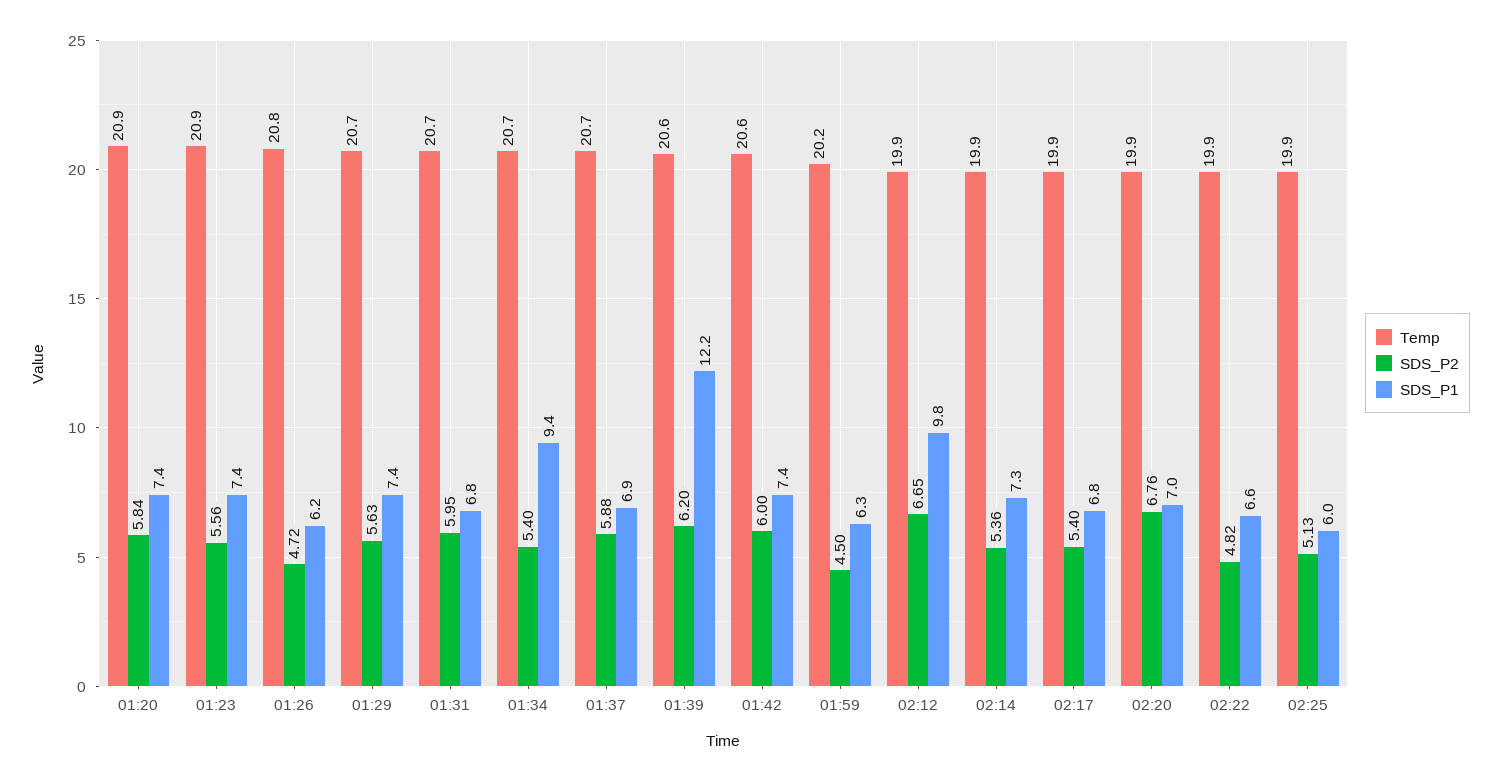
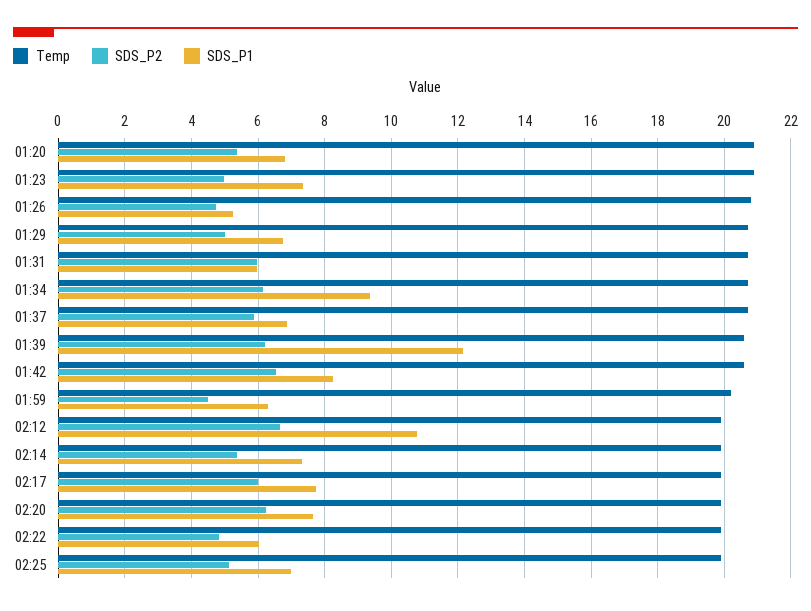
SDS_P2, 01:20: 5.84 -> 5.4
SDS_P1, 01:20: 7.4 -> 6.8
SDS_P2, 01:23: 5.56 -> 5
SDS_P1, 01:26: 6.2 -> 5.2
SDS_P2, 01:29: 5.63 -> 5
SDS_P1, 01:29: 7.4 -> 6.8
SDS_P1, 01:31: 6.8 -> 6
SDS_P2, 01:34: 5.4 -> 6.2
SDS_P2, 01:42: 6 -> 6.6
SDS_P1, 01:42: 7.4 -> 8.2
SDS_P1, 02:12: 9.8 -> 10.8
SDS_P2, 02:17: 5.4 -> 6
SDS_P1, 02:17: 6.8 -> 7.8
SDS_P2, 02:20: 6.76 -> 6.2
SDS_P1, 02:20: 7 -> 7.6
SDS_P1, 02:22: 6.6 -> 6
SDS_P1, 02:25: 6 -> 7

